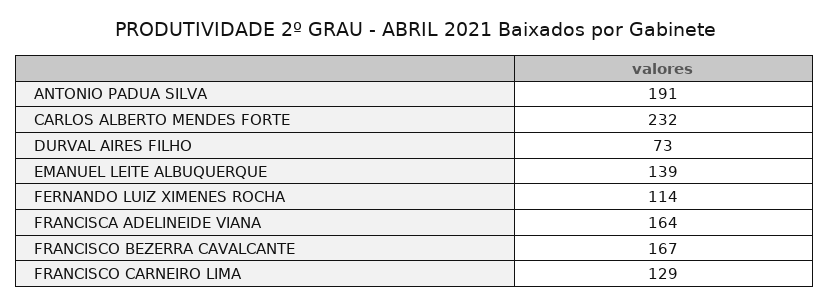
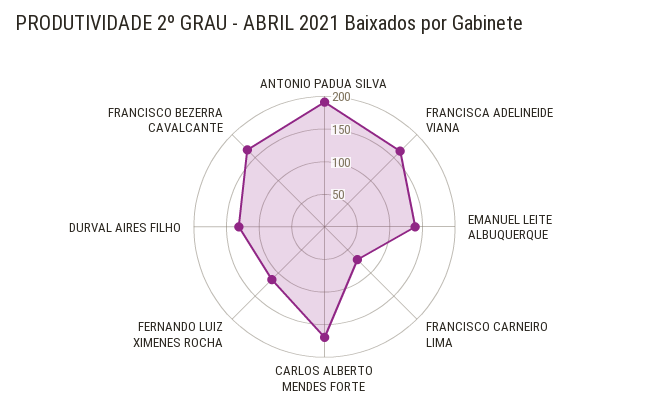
CARLOS ALBERTO MENDES FORTE: 232 -> 175
DURVAL AIRES FILHO: 73 -> 125
FRANCISCO CARNEIRO LIMA: 129 -> 75

